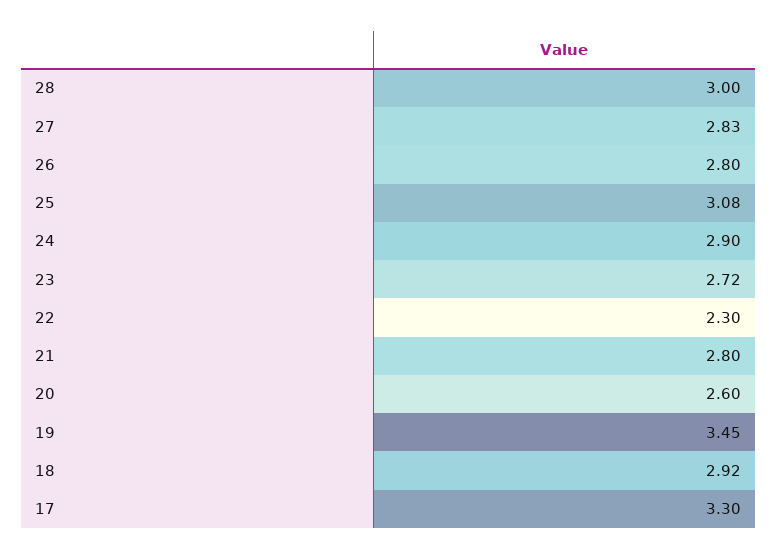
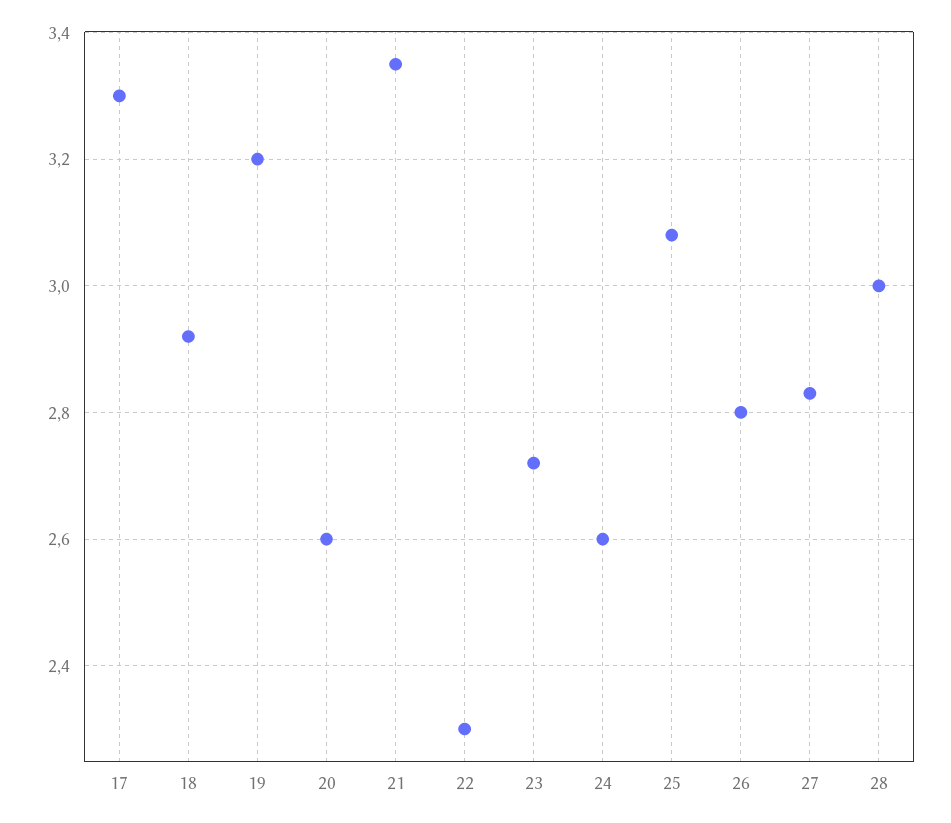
24: 2.9 -> 2.6
21: 2.8 -> 3.35
19: 3.45 -> 3.2

